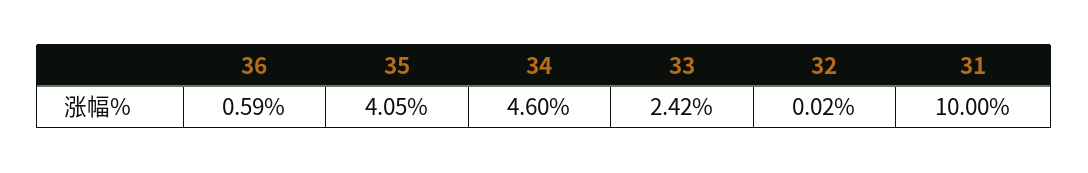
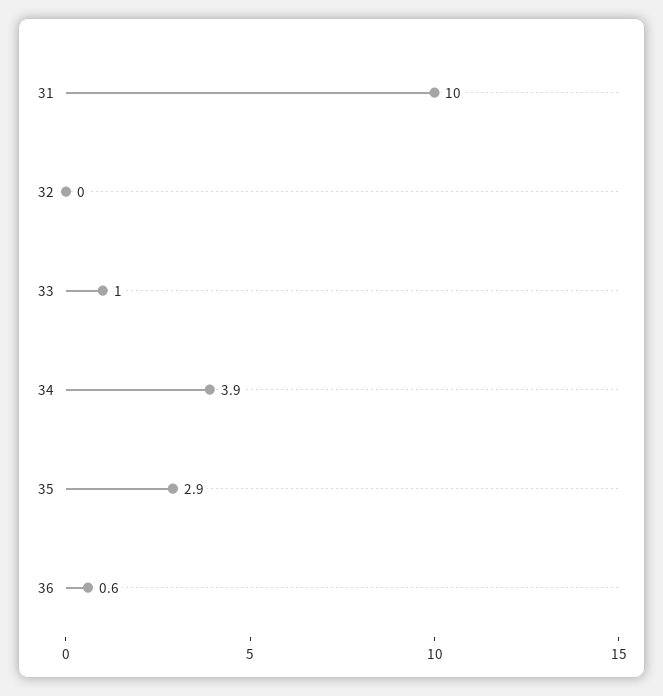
35: 4.05 -> 2.9
34: 4.6 -> 3.9
33: 2.42 -> 1

